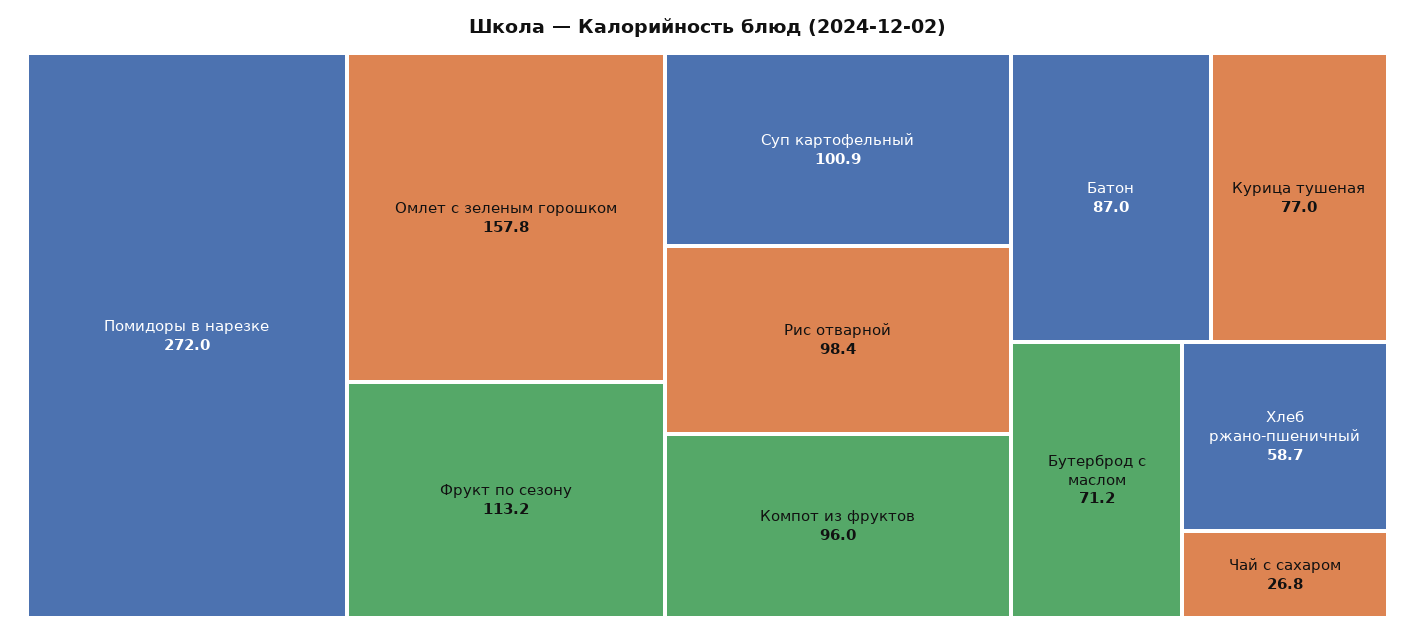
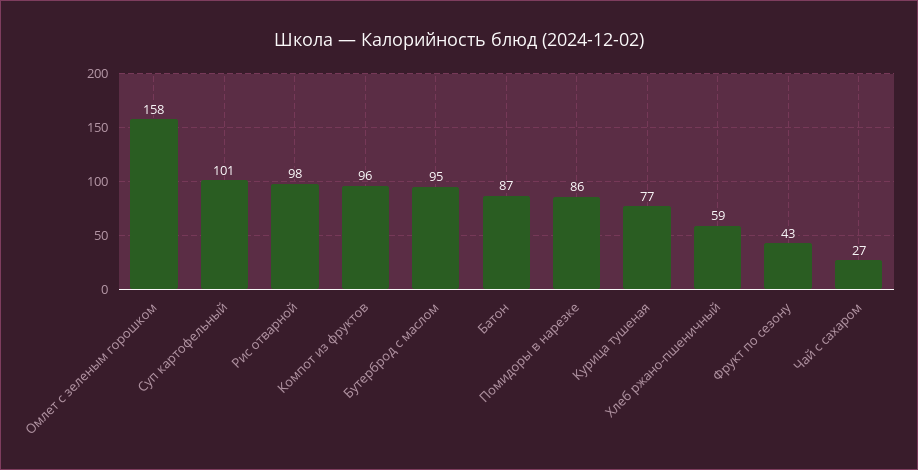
Помидоры в нарезке: 272 -> 86
Фрукт по сезону: 113.2 -> 43
Бутерброд с маслом: 71.2 -> 95

